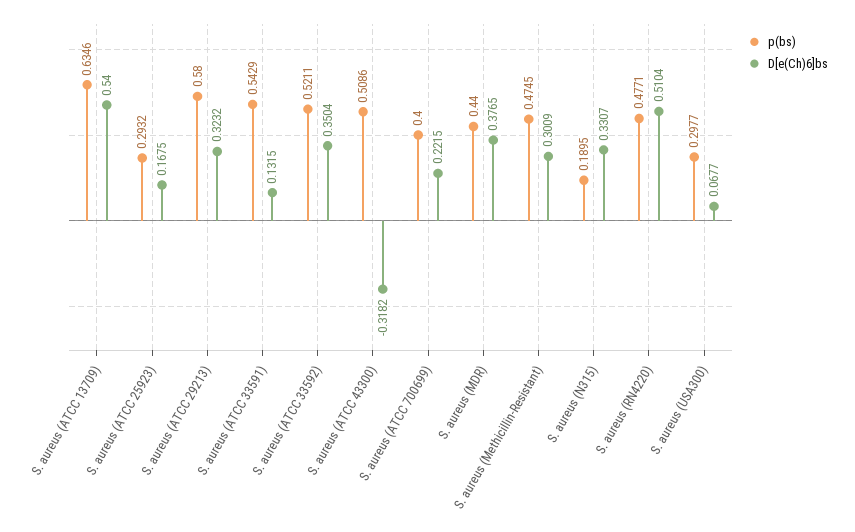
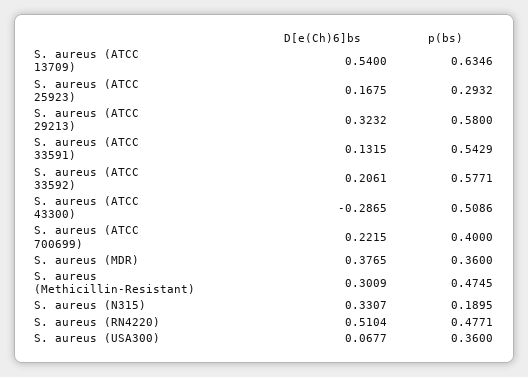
p(bs), S. aureus (ATCC 33592): 0.5211 -> 0.5771
D[e(Ch)6]bs, S. aureus (ATCC 33592): 0.3504 -> 0.2061
D[e(Ch)6]bs, S. aureus (ATCC 43300): -0.3182 -> -0.2865
p(bs), S. aureus (MDR): 0.44 -> 0.36
p(bs), S. aureus (USA300): 0.2977 -> 0.36

